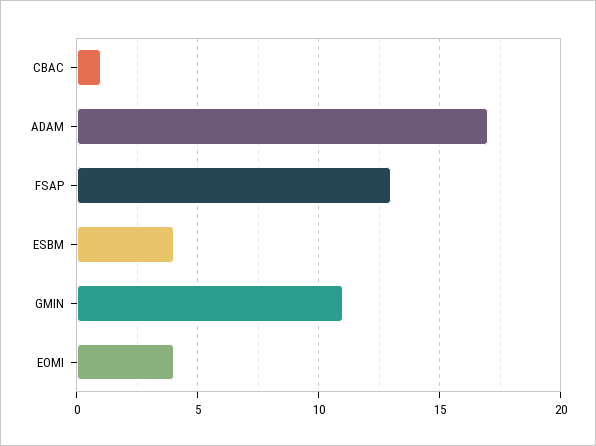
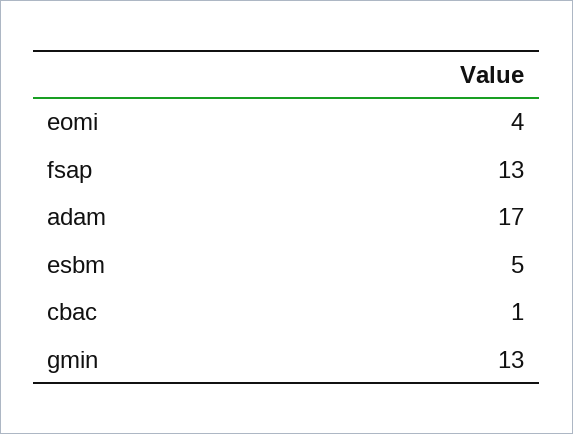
ESBM: 4 -> 5
GMIN: 11 -> 13

